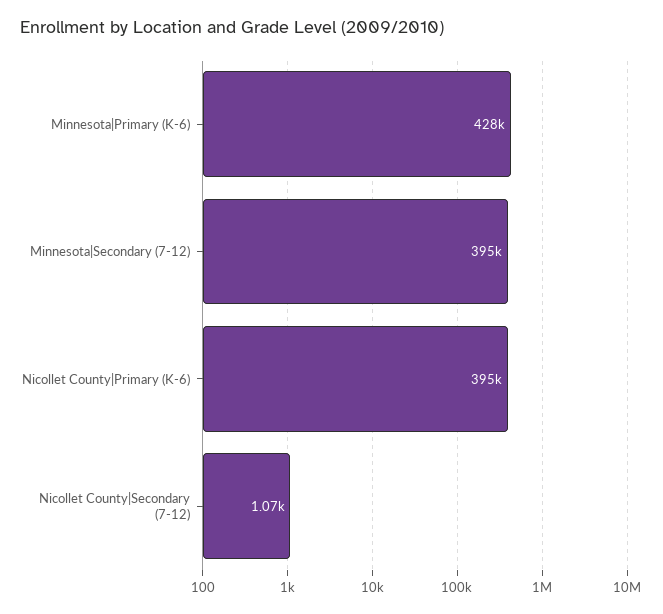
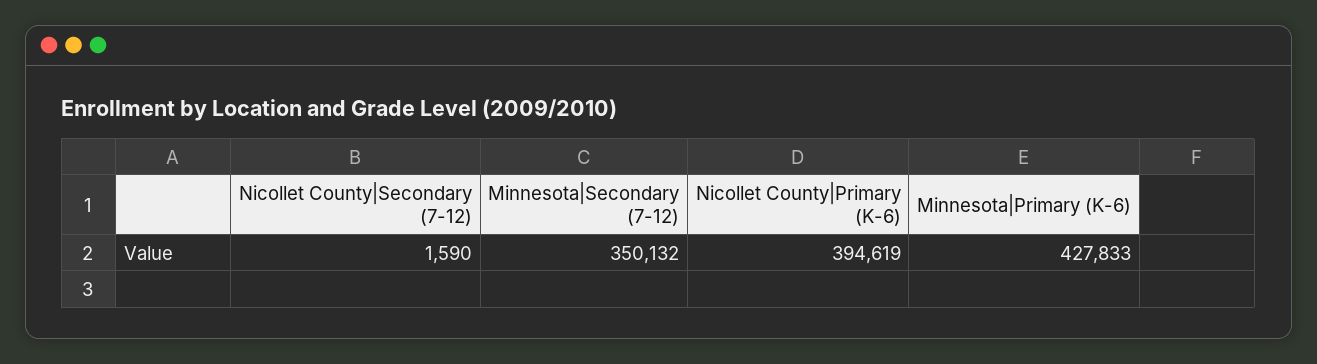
Minnesota|Secondary (7-12): 395000 -> 350132
Nicollet County|Secondary (7-12): 1070 -> 1590

